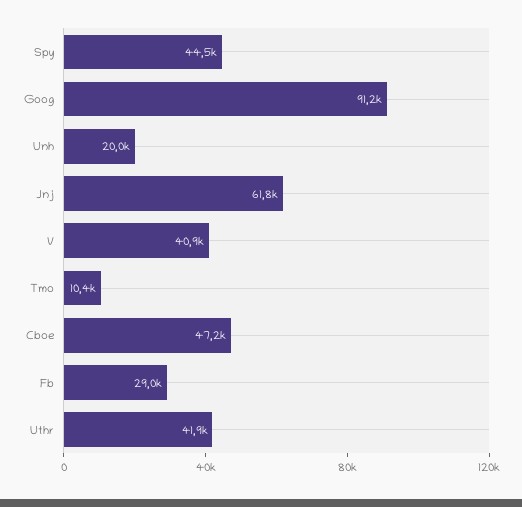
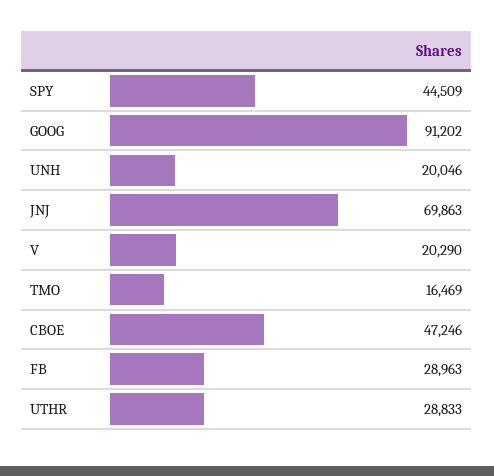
Jnj: 61800 -> 69863
V: 40900 -> 20290
Tmo: 10400 -> 16469
Uthr: 41900 -> 28833

